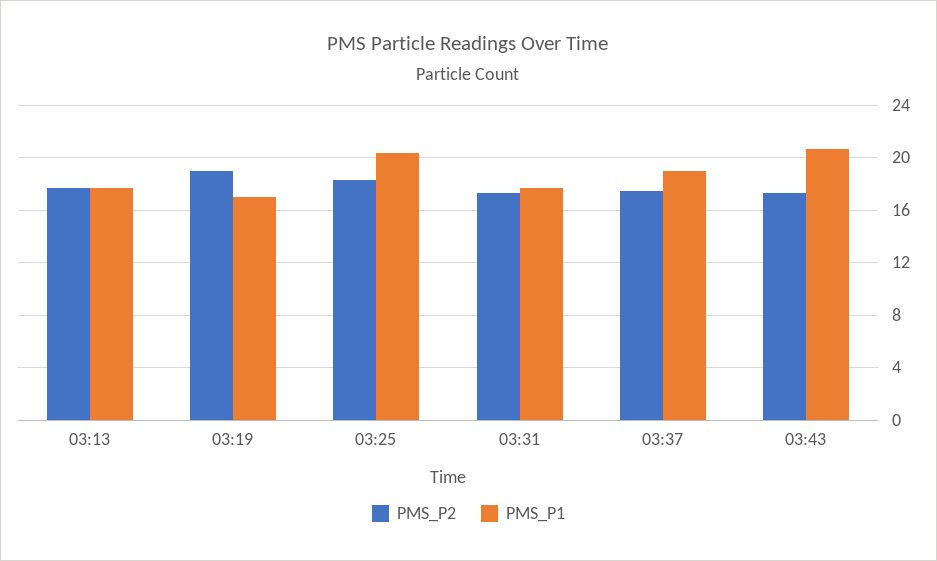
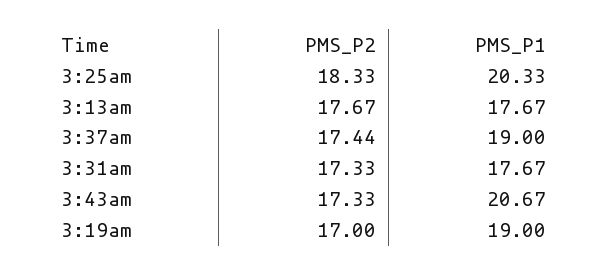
PMS_P2, 03:19: 19 -> 17
PMS_P1, 03:19: 17 -> 19

